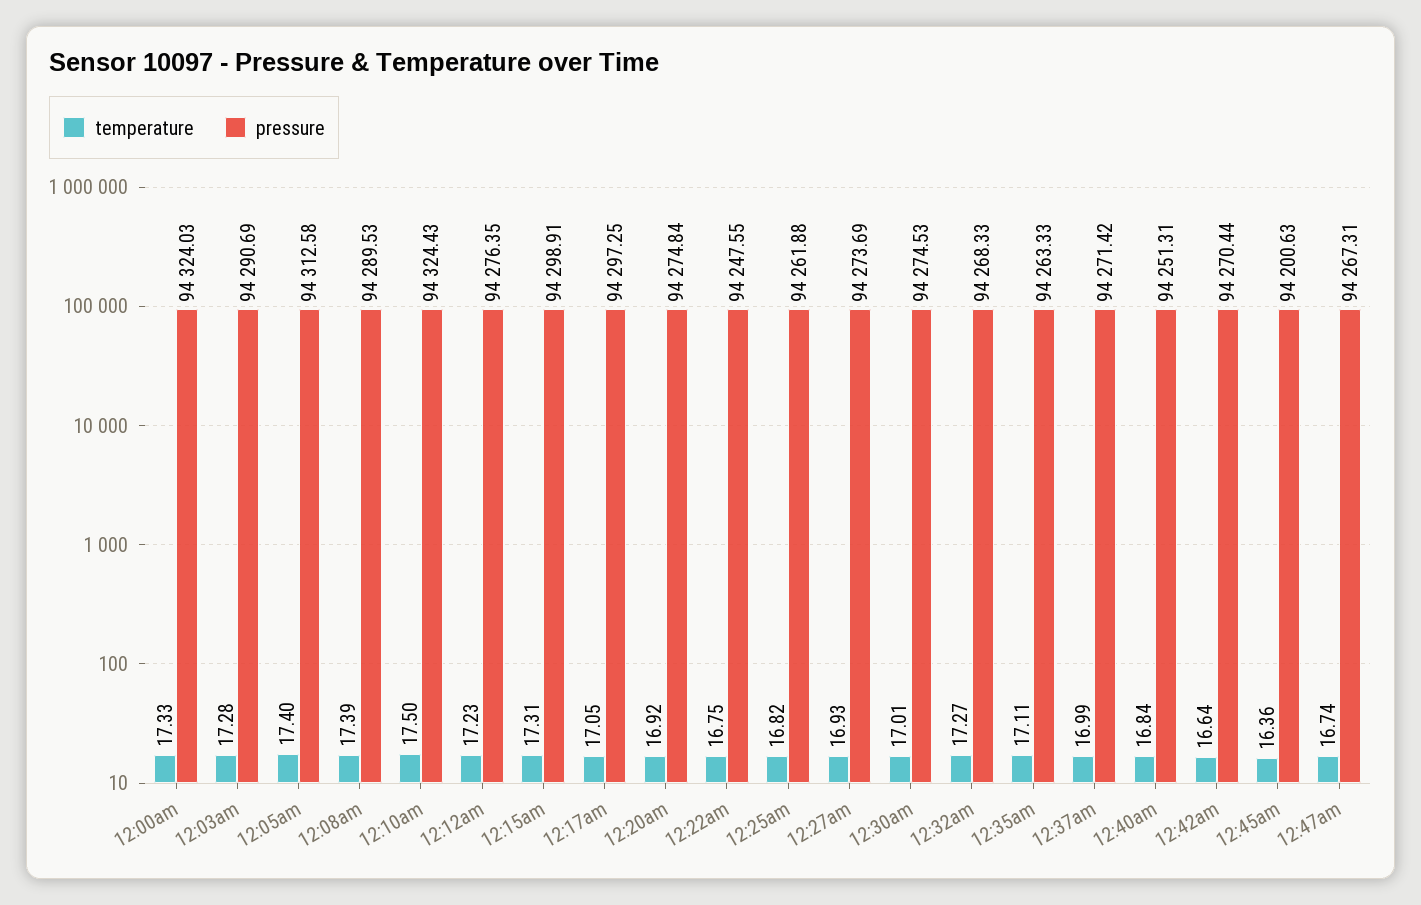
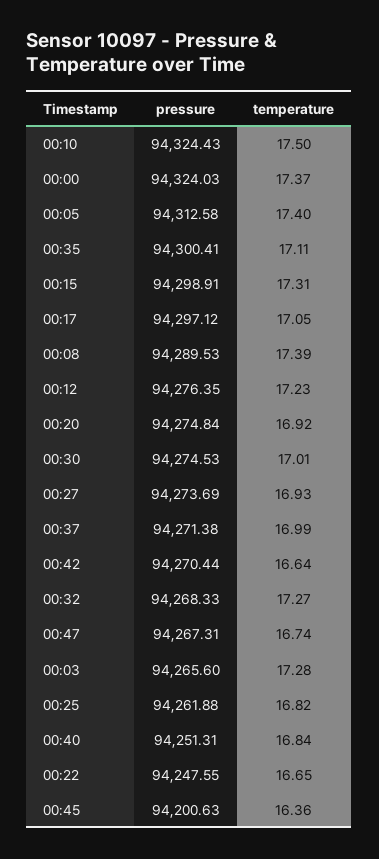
temperature, 12:00am: 17.33 -> 17.37
pressure, 12:03am: 94290.69 -> 94265.6
pressure, 12:17am: 94297.25 -> 94297.12
temperature, 12:22am: 16.75 -> 16.65
pressure, 12:35am: 94263.33 -> 94300.41
pressure, 12:37am: 94271.42 -> 94271.38

